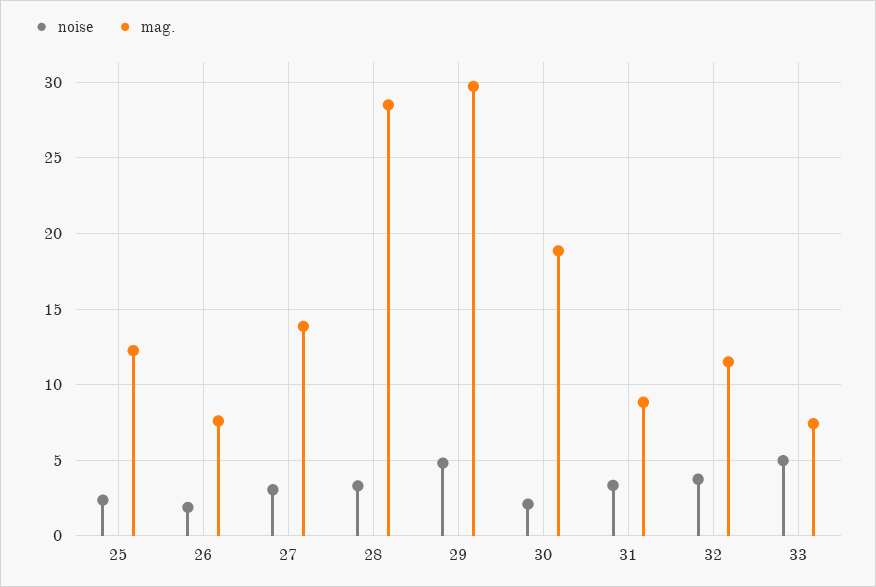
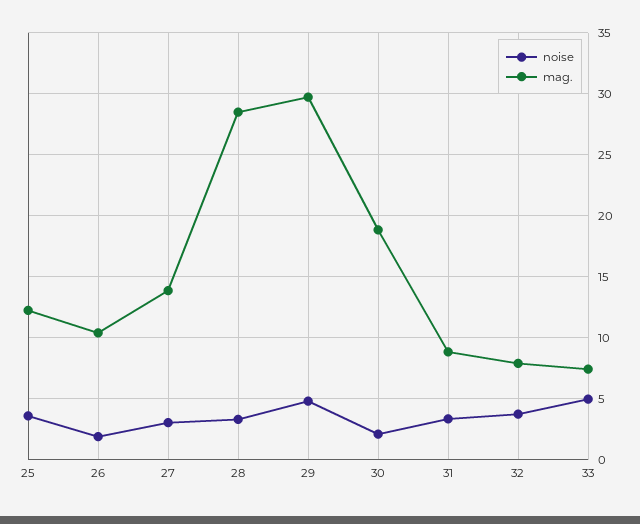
noise, 25: 2.5 -> 3.5
mag., 26: 7.5 -> 10.5
mag., 32: 11.5 -> 8

